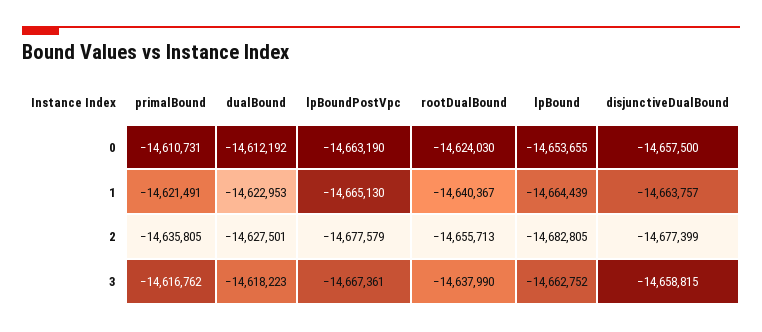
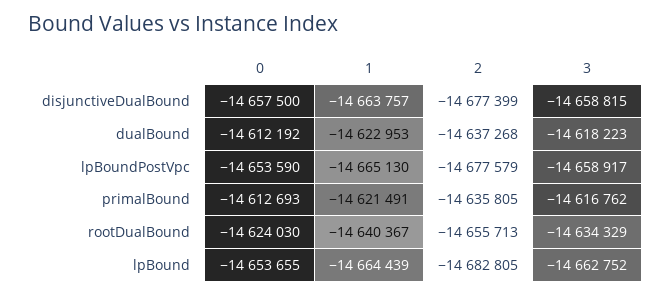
primalBound, 0: -14610731 -> -14612693
lpBoundPostVpc, 0: -14663190 -> -14653590
dualBound, 2: -14627501 -> -14637268
lpBoundPostVpc, 3: -14667361 -> -14658917
rootDualBound, 3: -14637990 -> -14634329

